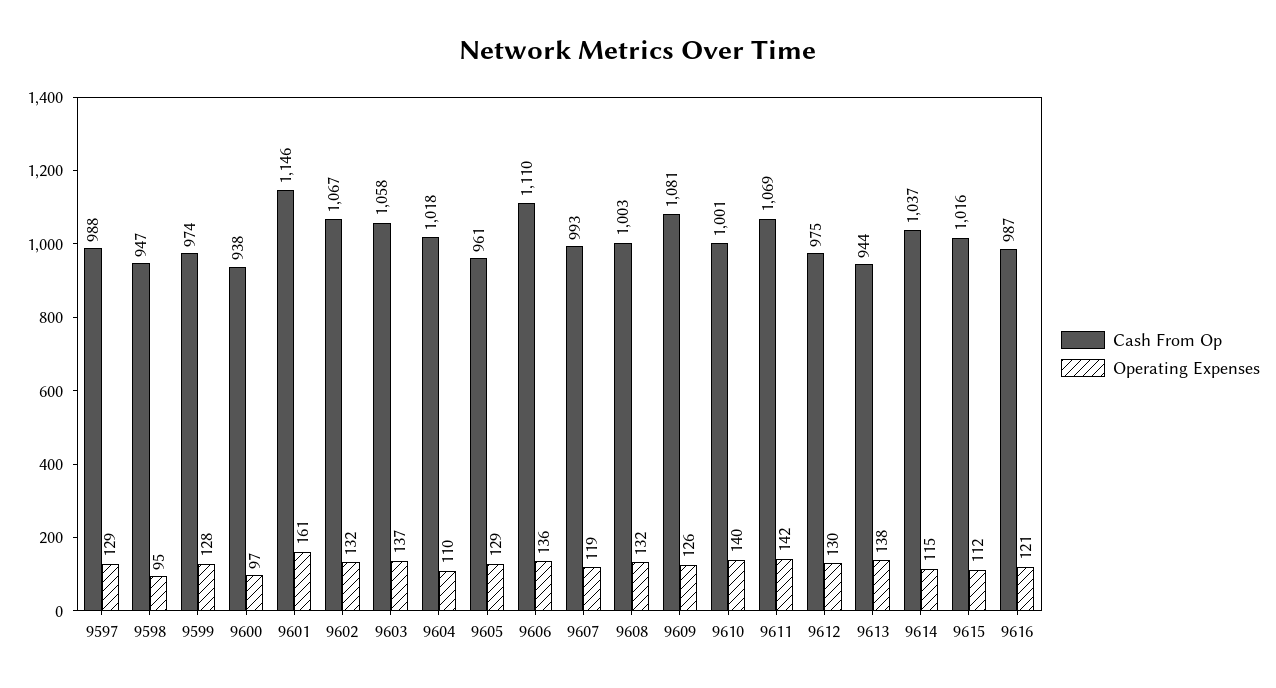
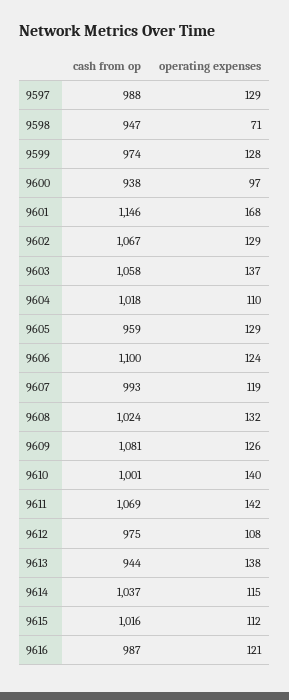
Operating Expenses, 9598: 95 -> 71
Operating Expenses, 9601: 161 -> 168
Operating Expenses, 9602: 132 -> 129
Cash From Op, 9605: 961 -> 959
Cash From Op, 9606: 1110 -> 1100
Operating Expenses, 9606: 136 -> 124
Cash From Op, 9608: 1003 -> 1024
Operating Expenses, 9612: 130 -> 108

